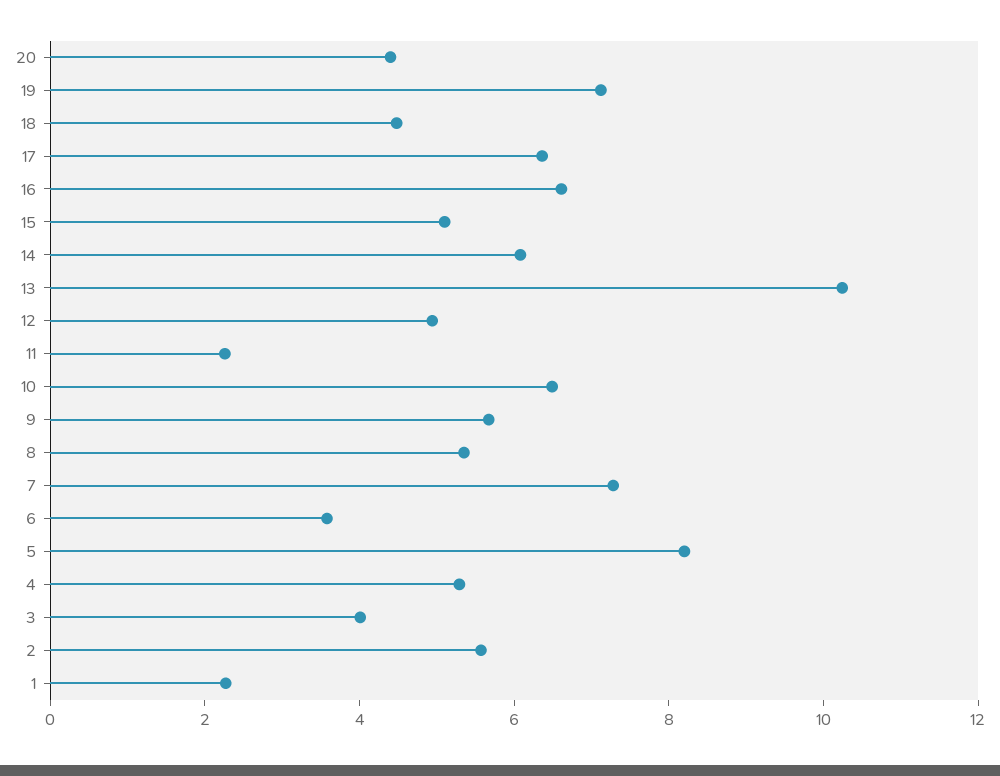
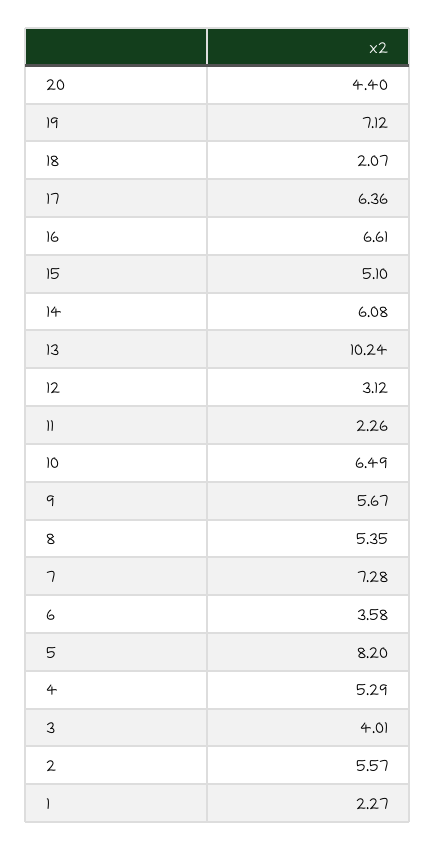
18: 4.5 -> 2.07
12: 5 -> 3.12

